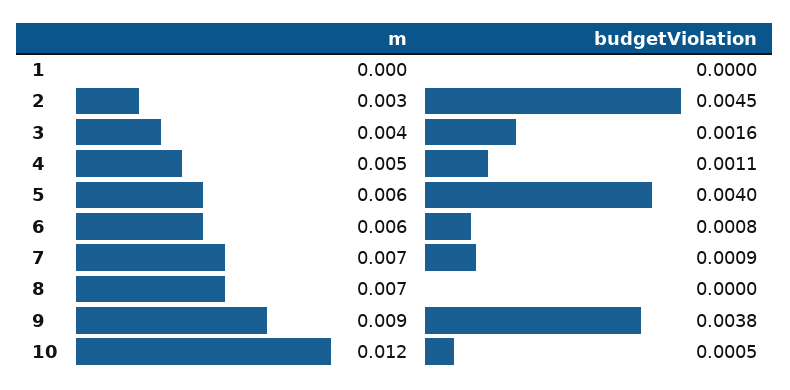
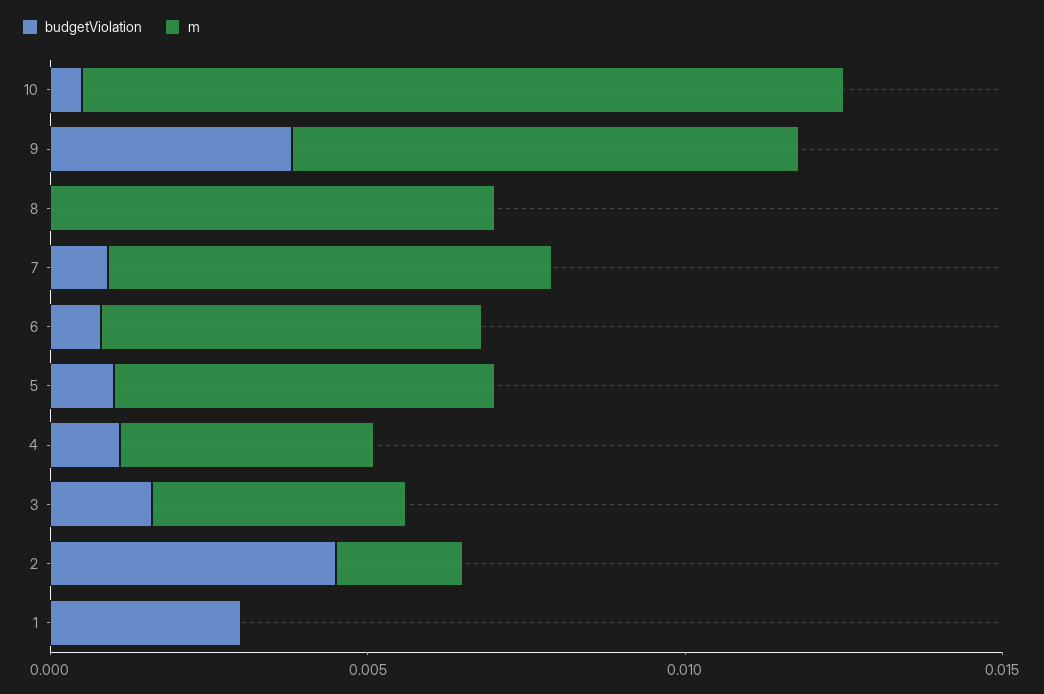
budgetViolation, 1: 0 -> 0.003
m, 2: 0.003 -> 0.002
m, 4: 0.005 -> 0.004
budgetViolation, 5: 0.004 -> 0.001
m, 9: 0.009 -> 0.008

